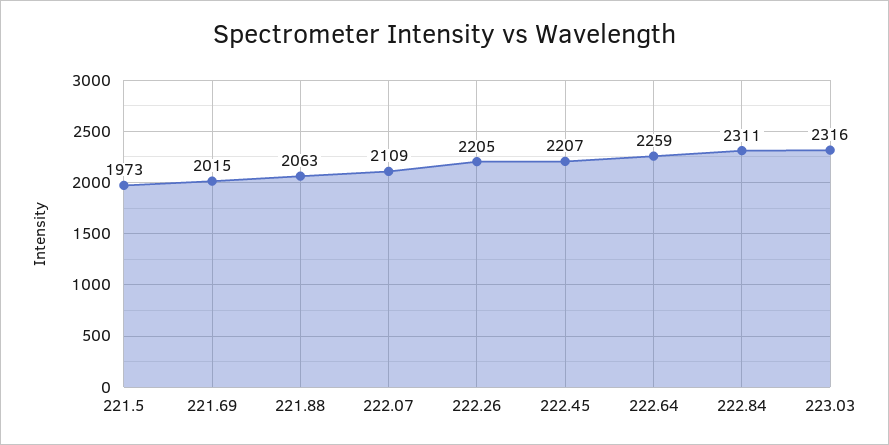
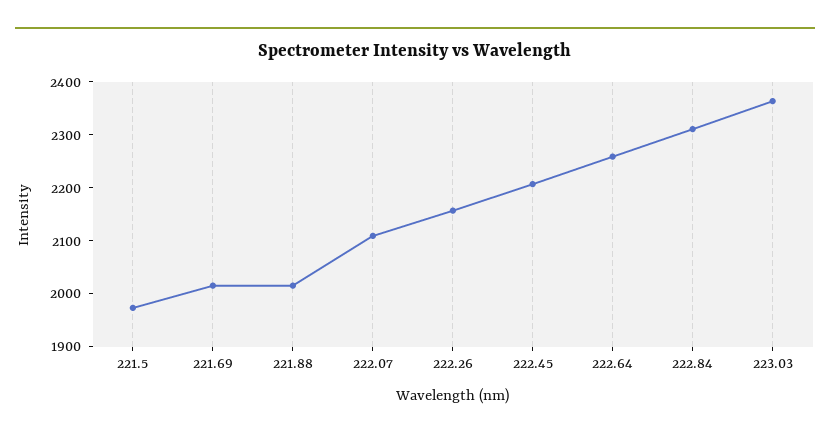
221.88: 2063 -> 2020
222.26: 2205 -> 2160
223.03: 2316 -> 2360

